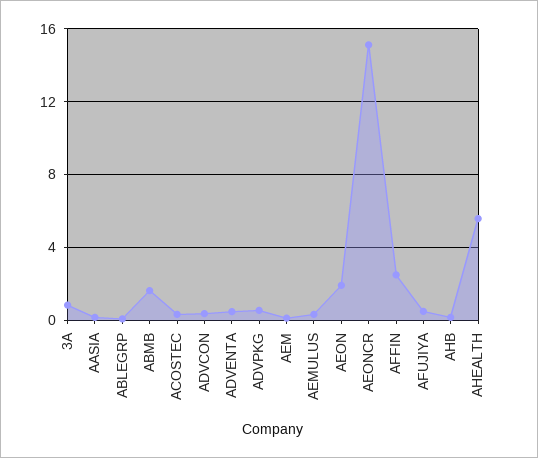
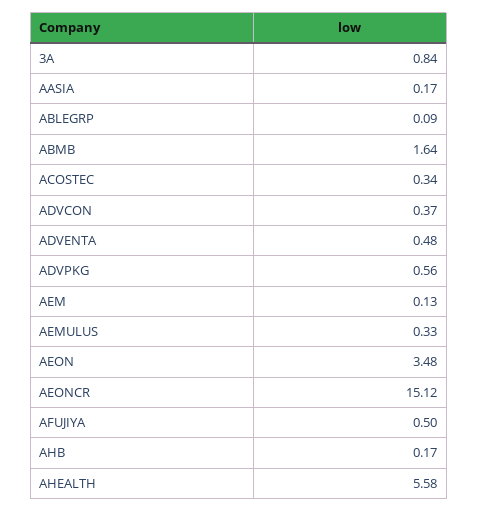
AEON: 2 -> 3.48
AFFIN: 2.5 -> none

